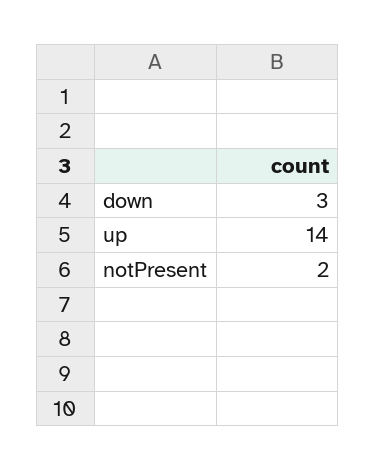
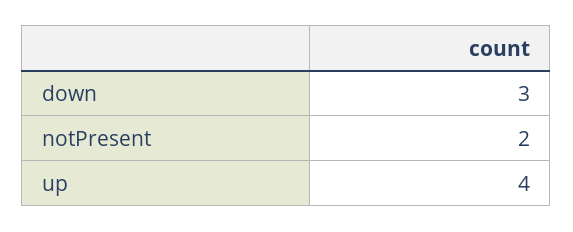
up: 14 -> 4

